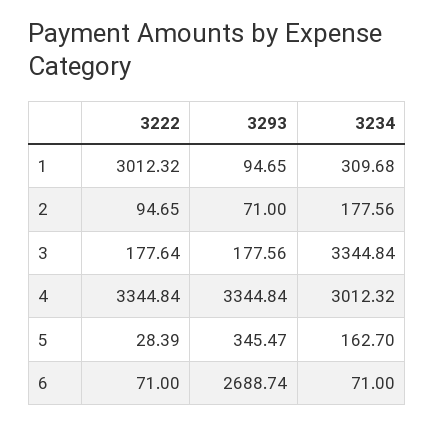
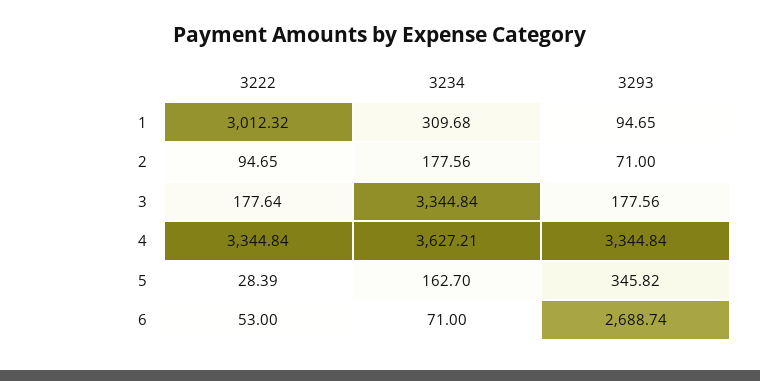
3234, 4: 3012.32 -> 3627.21
3293, 5: 345.47 -> 345.82
3222, 6: 71 -> 53

